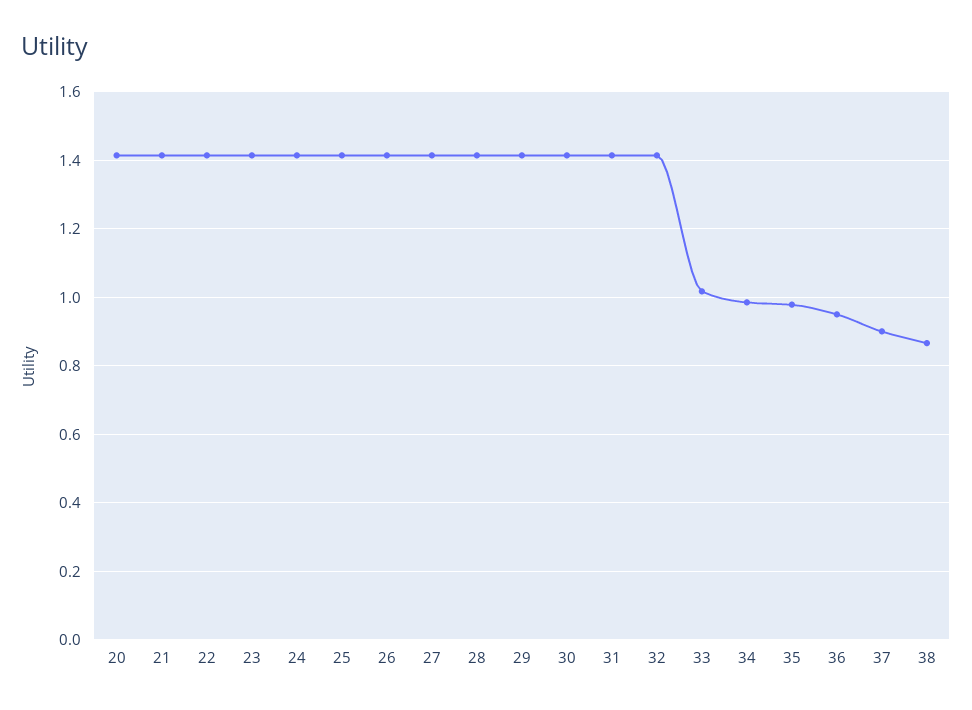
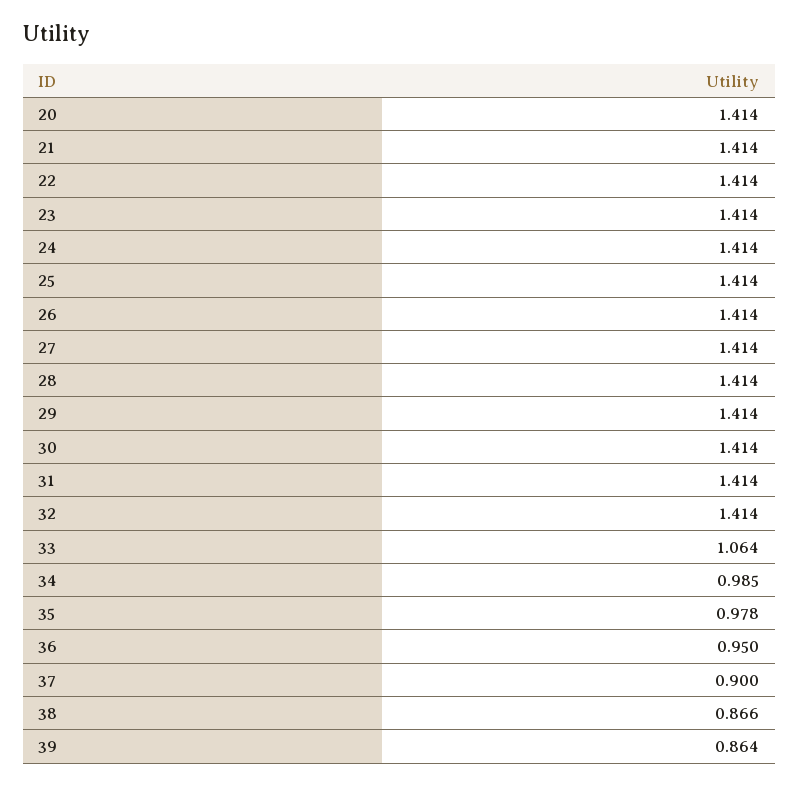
33: 1.02 -> 1.064
39: none -> 0.864

